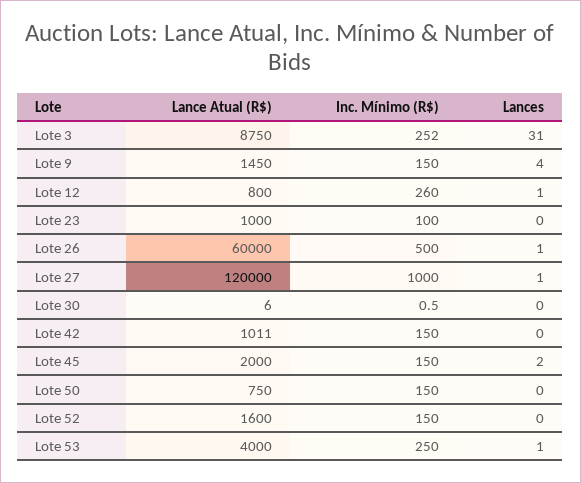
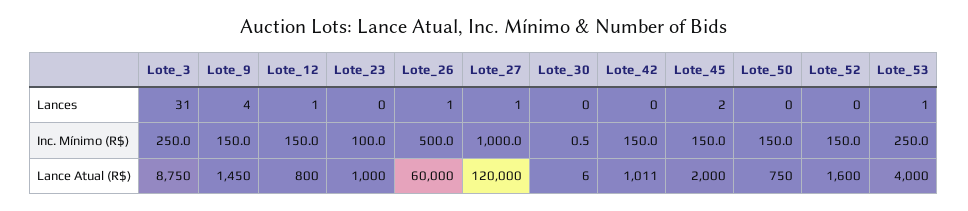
Inc. Mínimo (R$), Lote 3: 252 -> 250
Inc. Mínimo (R$), Lote 12: 260 -> 150

